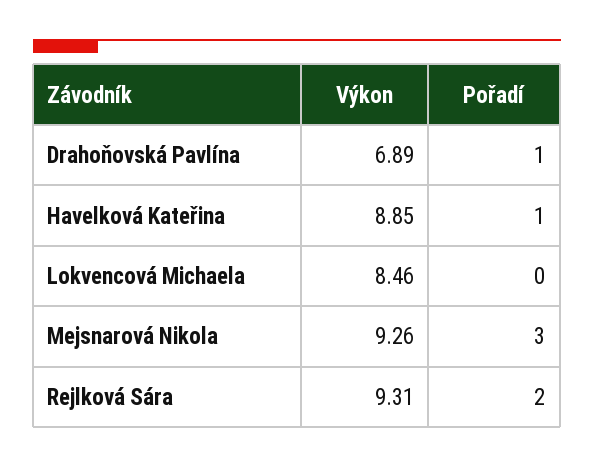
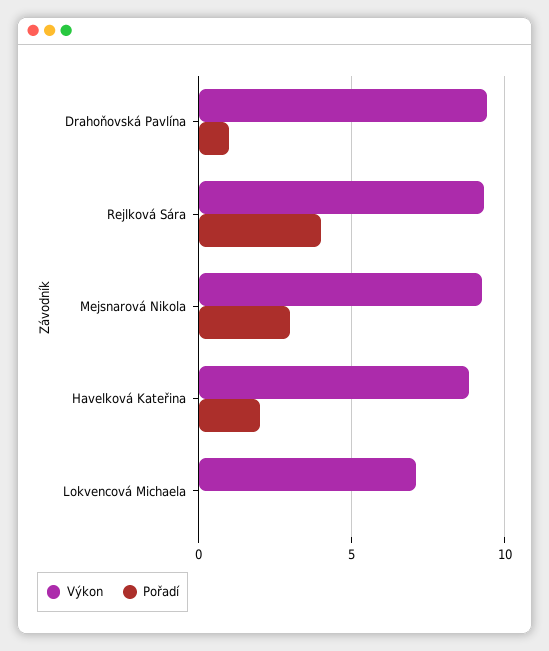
Výkon, Drahoňovská Pavlína: 6.89 -> 9.5
Pořadí, Havelková Kateřina: 1 -> 2
Výkon, Lokvencová Michaela: 8.46 -> 7
Pořadí, Rejlková Sára: 2 -> 4

